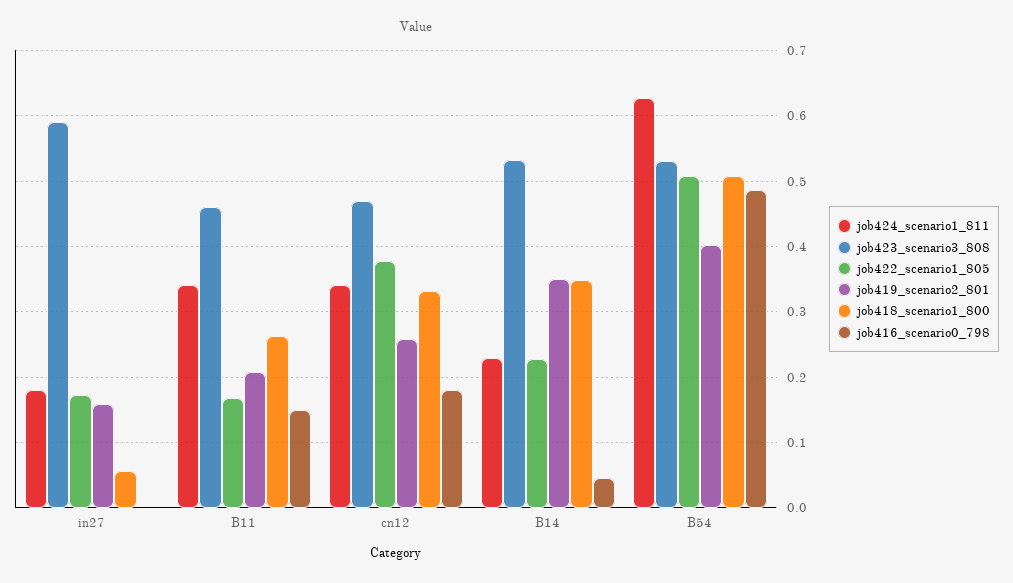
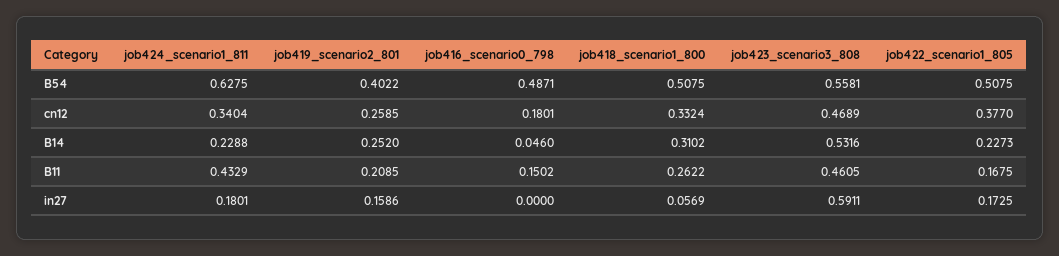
job424_scenario1_811, B11: 0.34 -> 0.4329
job419_scenario2_801, B14: 0.35 -> 0.252
job418_scenario1_800, B14: 0.35 -> 0.3102
job423_scenario3_808, B54: 0.53 -> 0.5581

